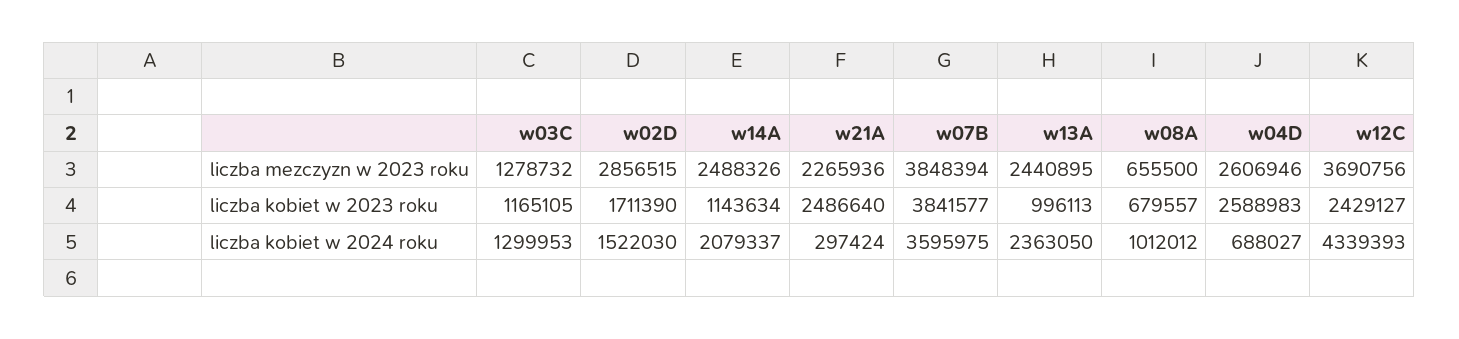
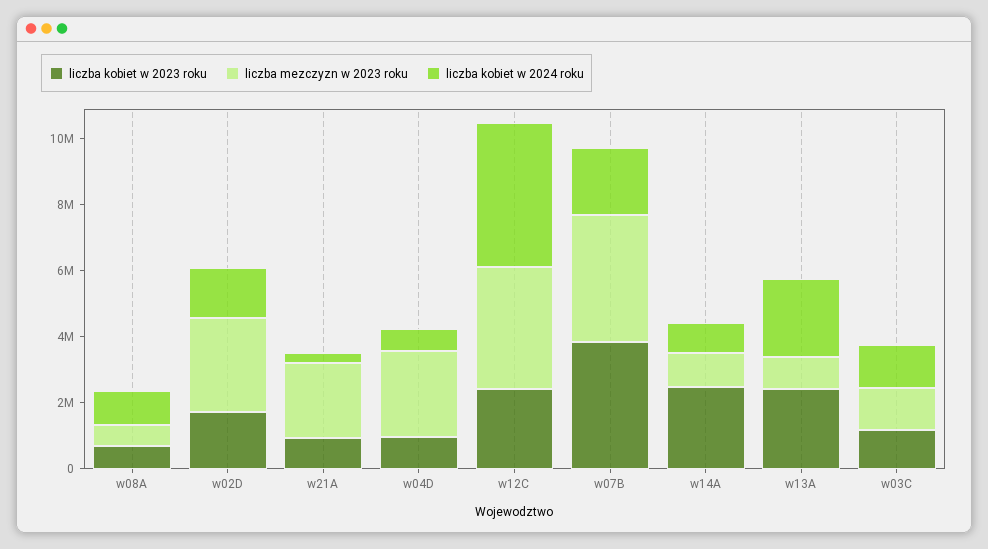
liczba mezczyzn w 2023 roku, w14A: 2488326 -> 1000000
liczba mezczyzn w 2023 roku, w13A: 2440895 -> 1000000
liczba kobiet w 2023 roku, w14A: 1143634 -> 2500000
liczba kobiet w 2023 roku, w21A: 2486640 -> 1000000
liczba kobiet w 2023 roku, w13A: 996113 -> 2500000
liczba kobiet w 2023 roku, w04D: 2588983 -> 1000000
liczba kobiet w 2024 roku, w14A: 2079337 -> 1000000
liczba kobiet w 2024 roku, w07B: 3595975 -> 2000000

